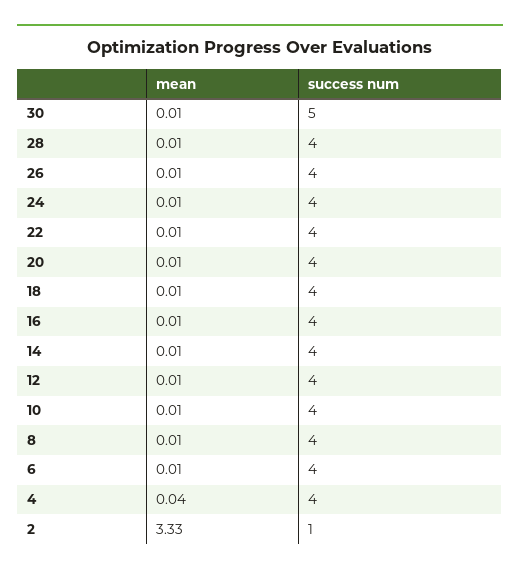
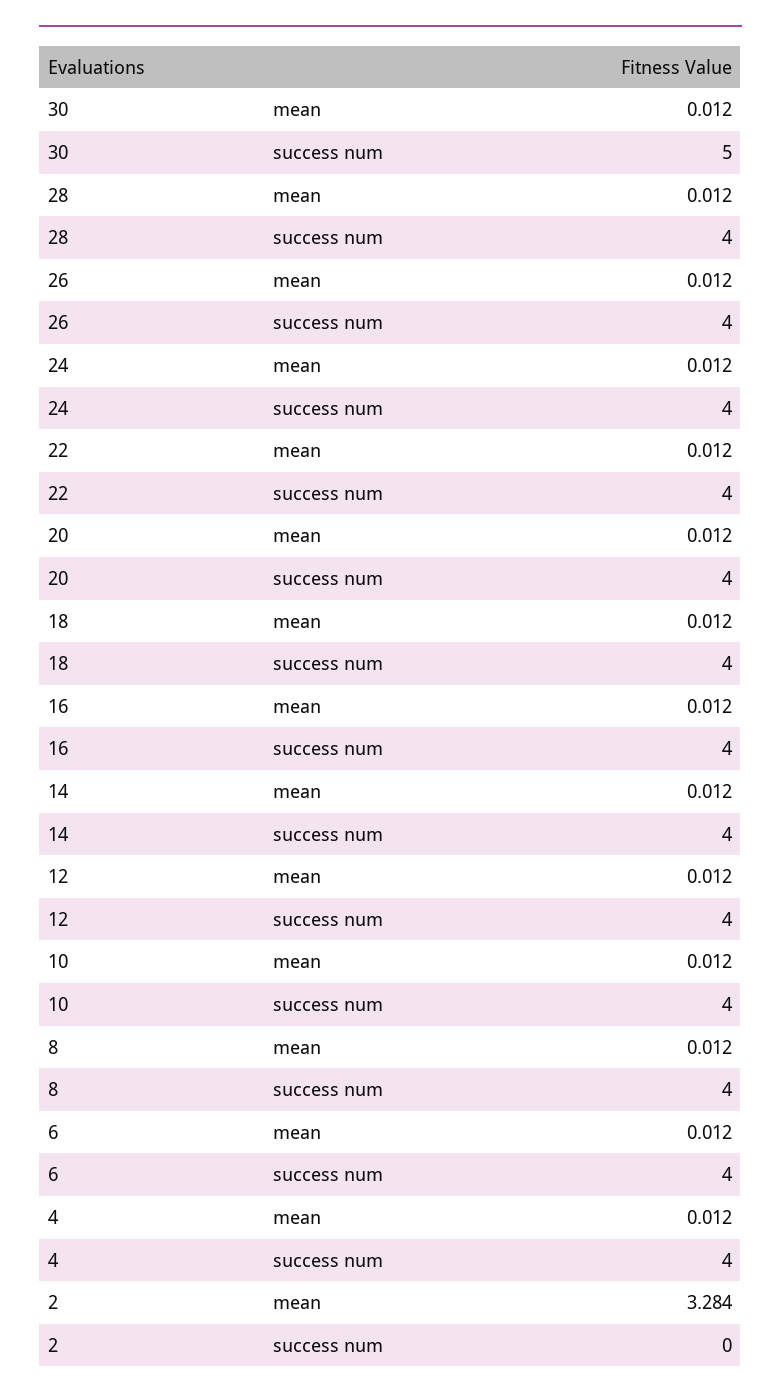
mean, 4: 0.04 -> 0.012
mean, 2: 3.33 -> 3.284
success num, 2: 1 -> 0

